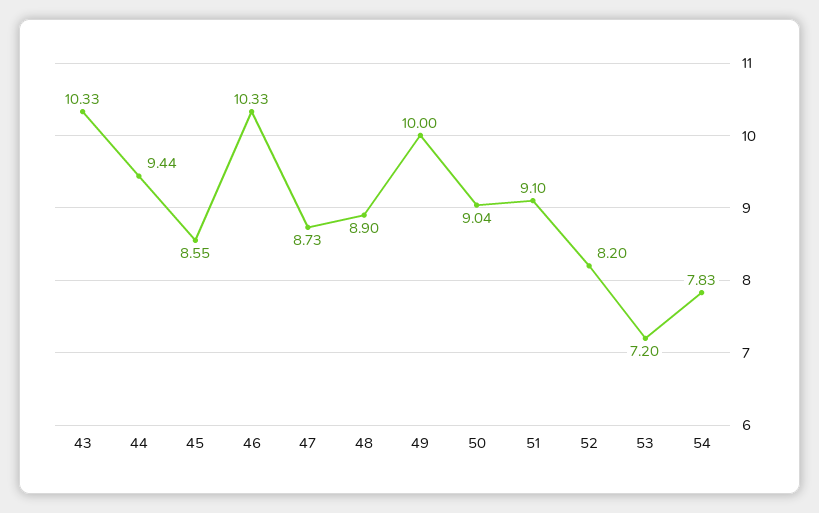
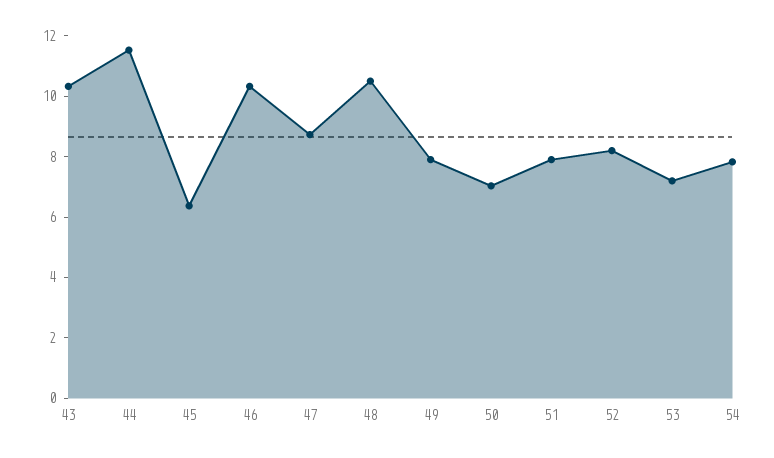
44: 9.44 -> 11.5
45: 8.55 -> 6.5
48: 8.9 -> 10.5
49: 10 -> 8
50: 9.04 -> 7
51: 9.1 -> 8

